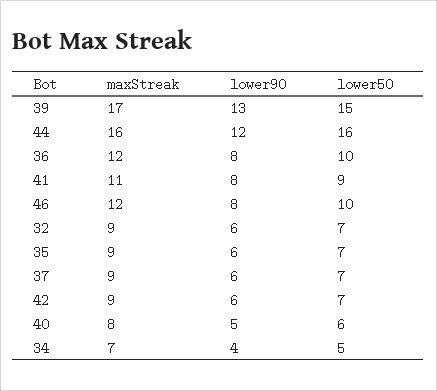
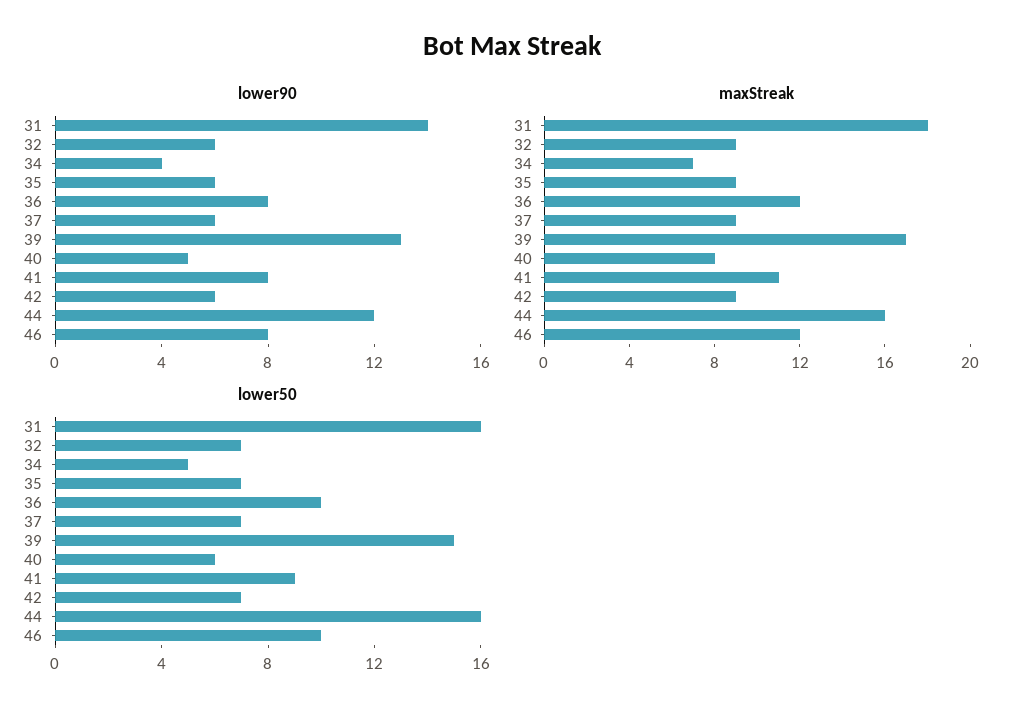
lower90, 31: none -> 14
maxStreak, 31: none -> 18
lower50, 31: none -> 16

